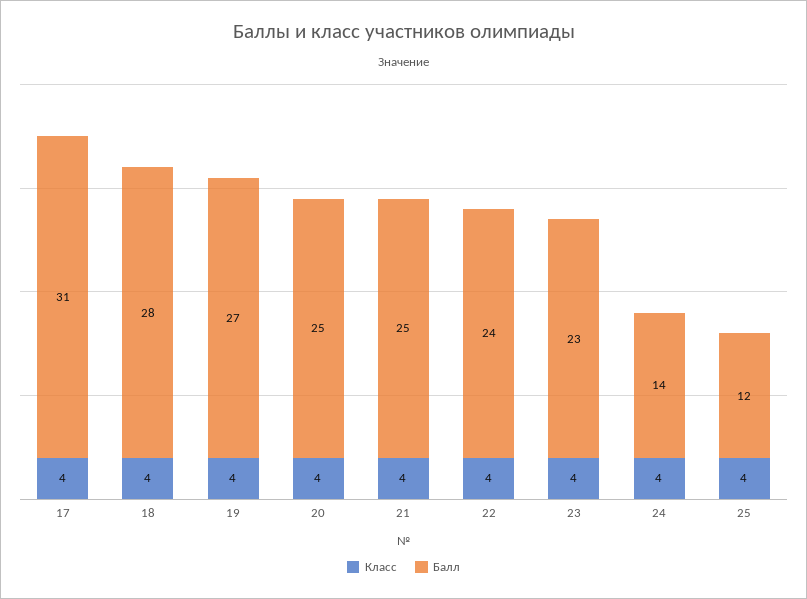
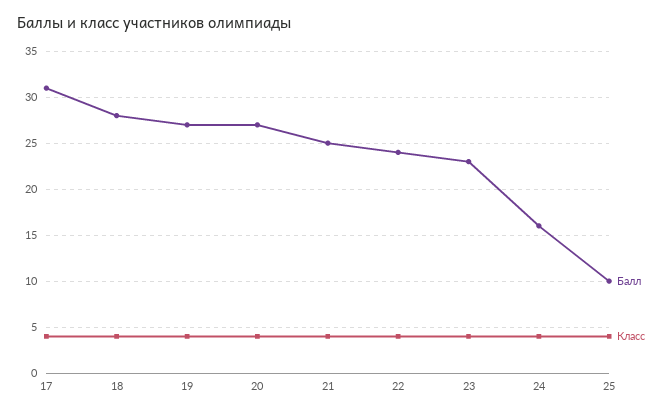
Балл, 20: 25 -> 27
Балл, 24: 14 -> 16
Балл, 25: 12 -> 10

